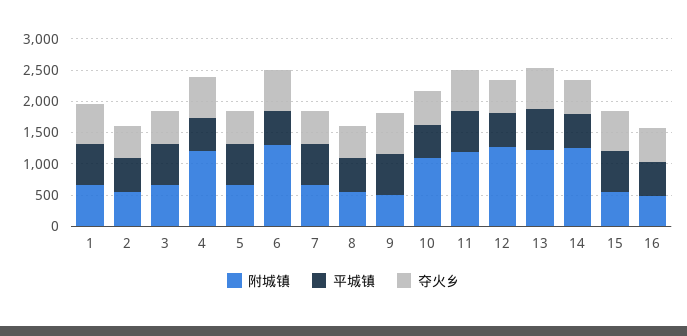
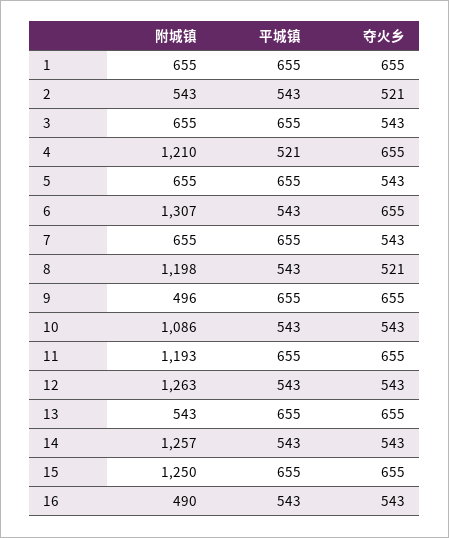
附城镇, 8: 500 -> 1198
附城镇, 13: 1250 -> 543
附城镇, 15: 500 -> 1250

